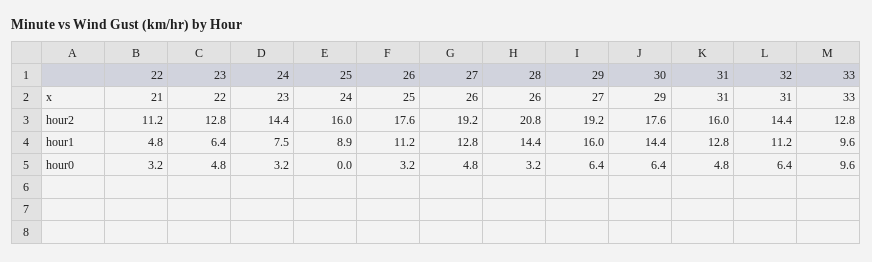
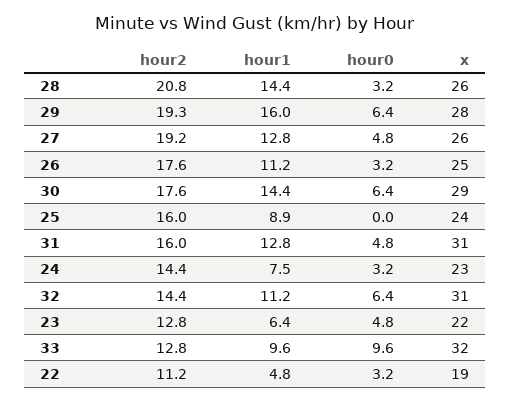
22, x: 21 -> 19
29, x: 27 -> 28
33, x: 33 -> 32
29, hour2: 19.2 -> 19.3

